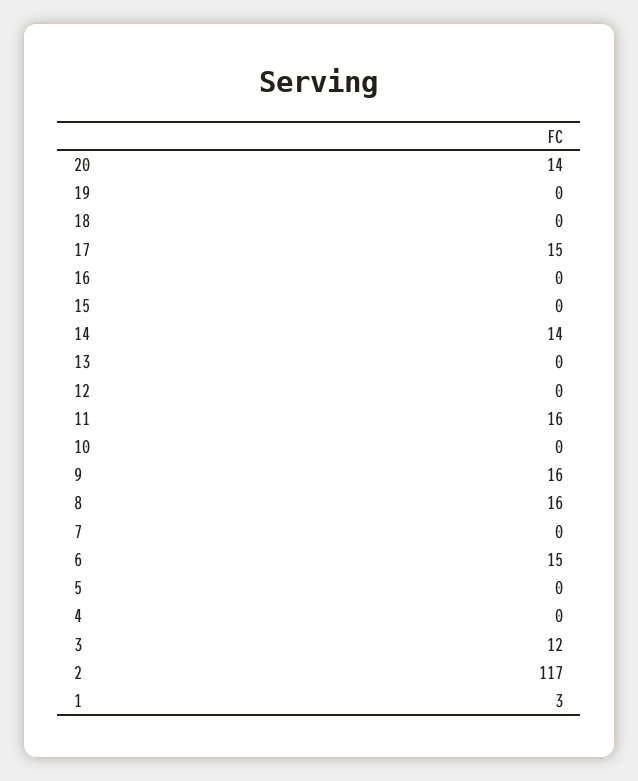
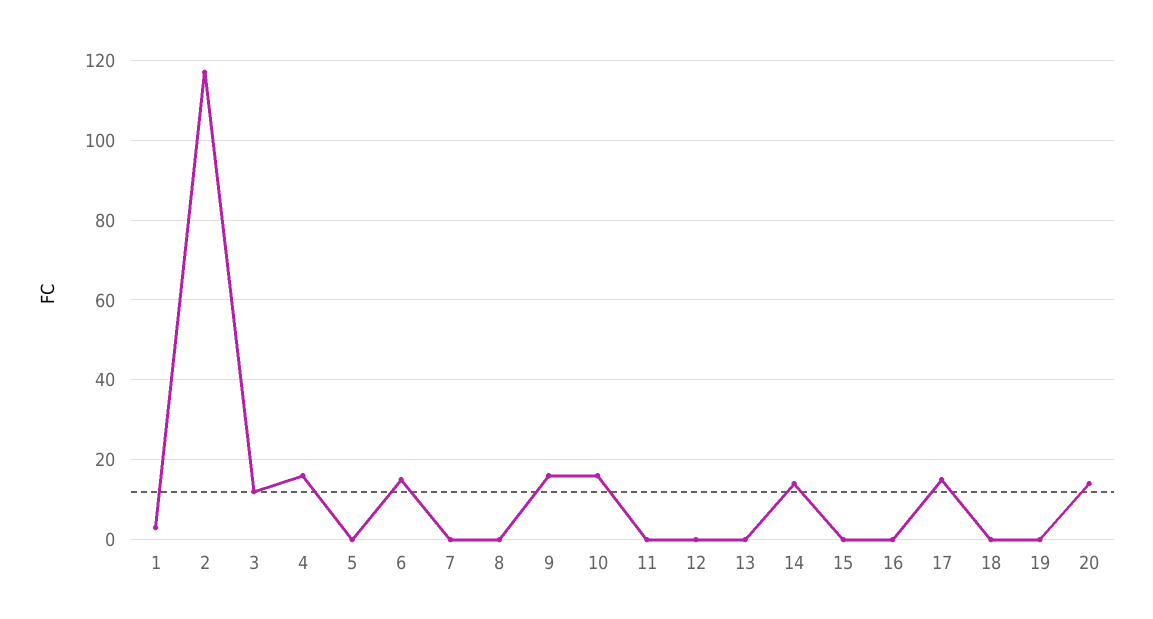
11: 16 -> 0
10: 0 -> 15
8: 16 -> 0
4: 0 -> 15

